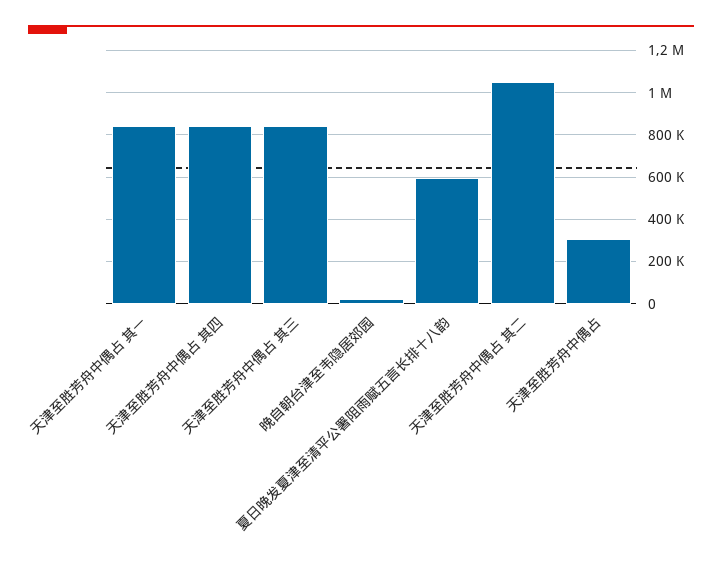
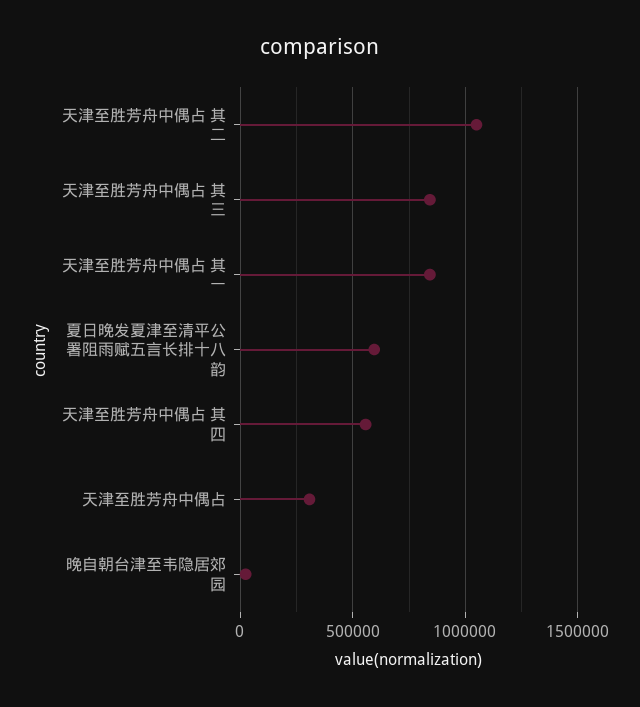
天津至胜芳舟中偶占 其四: 850000 -> 550000

